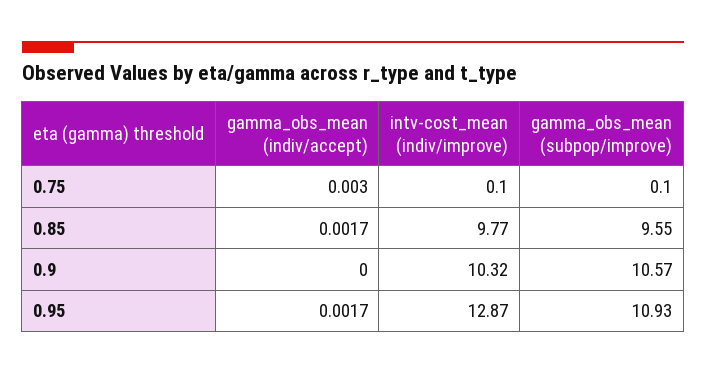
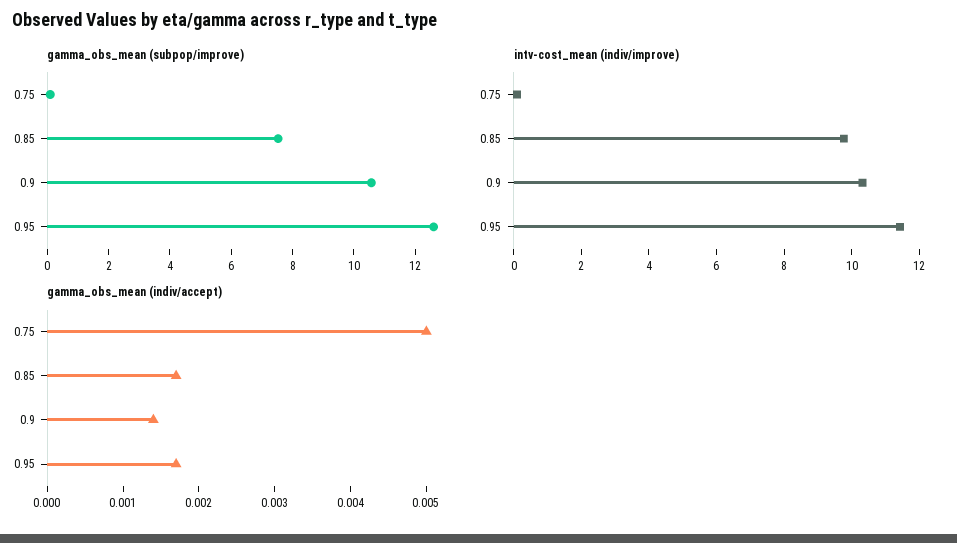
gamma_obs_mean (indiv/accept), 0.75: 0.003 -> 0.005
gamma_obs_mean (subpop/improve), 0.85: 9.55 -> 7.5
gamma_obs_mean (indiv/accept), 0.9: 0 -> 0.0015
intv-cost_mean (indiv/improve), 0.95: 12.87 -> 11.5
gamma_obs_mean (subpop/improve), 0.95: 10.93 -> 12.5

